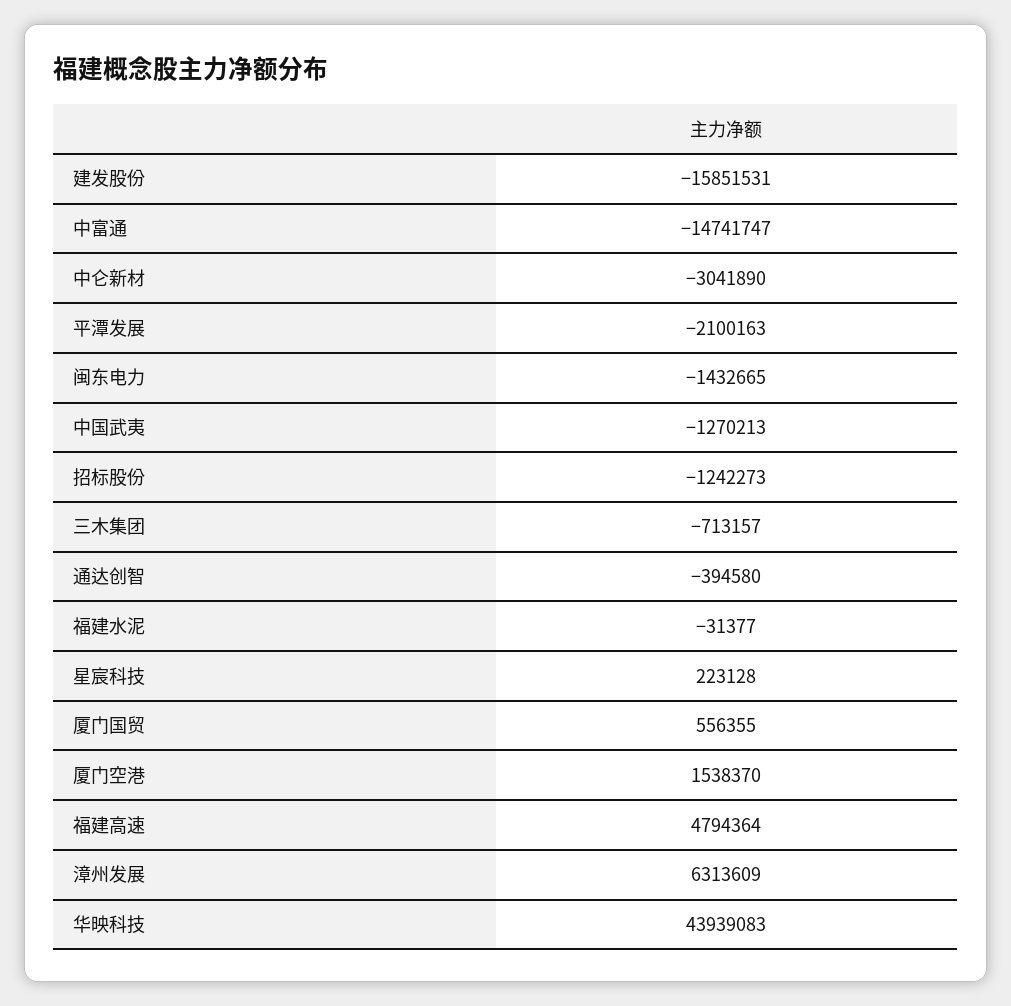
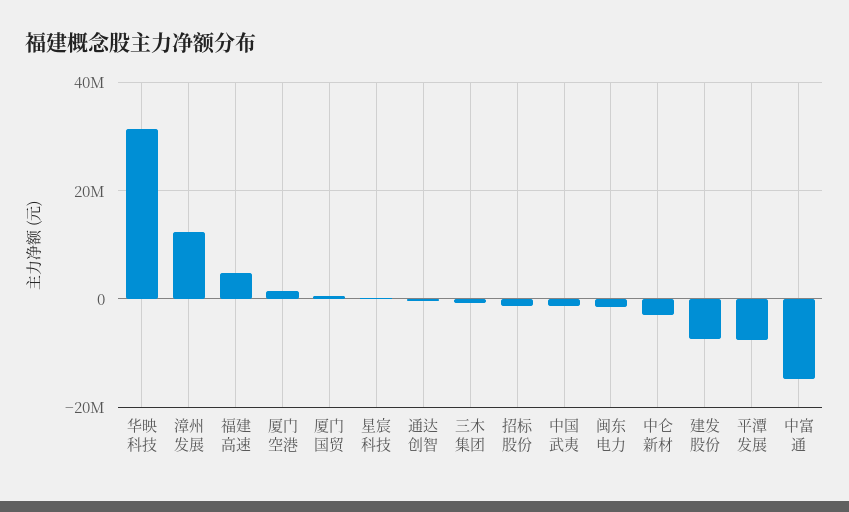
建发股份: -15851531 -> -8000000
平潭发展: -2100163 -> -8000000
福建水泥: -31377 -> none
漳州发展: 6313609 -> 12000000
华映科技: 43939083 -> 32000000

